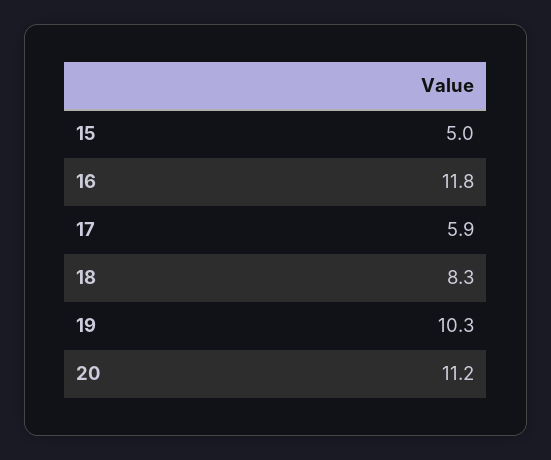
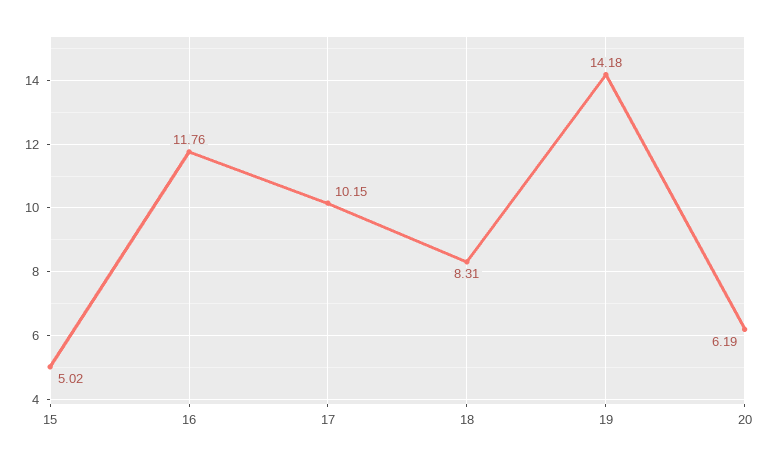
17: 5.9 -> 10.15
19: 10.3 -> 14.18
20: 11.2 -> 6.19

